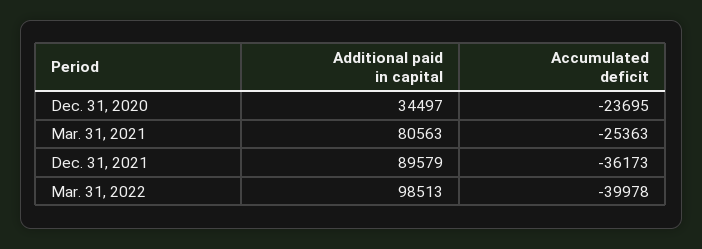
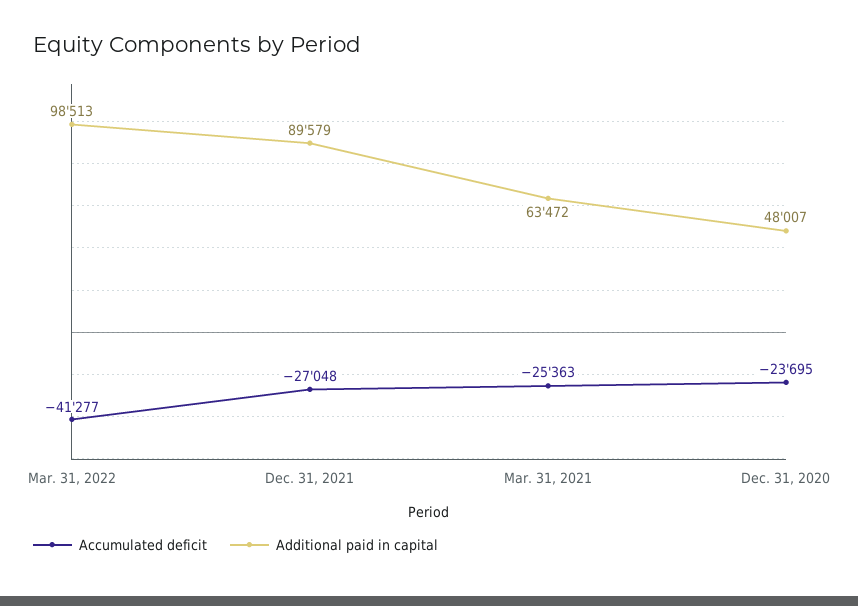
Additional paid in capital, Dec. 31, 2020: 34497 -> 48007
Additional paid in capital, Mar. 31, 2021: 80563 -> 63472
Accumulated deficit, Dec. 31, 2021: -36173 -> -27048
Accumulated deficit, Mar. 31, 2022: -39978 -> -41277

